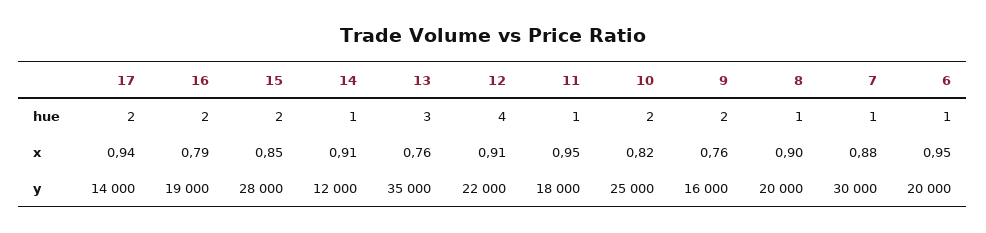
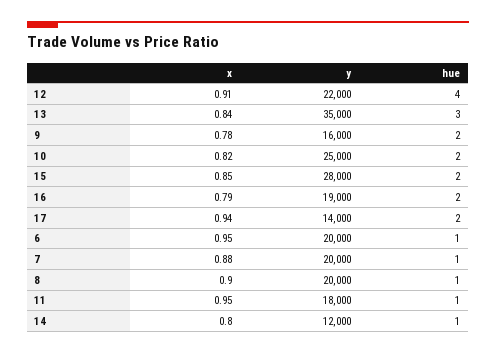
14, x: 0.91 -> 0.8
13, x: 0.76 -> 0.84
9, x: 0.76 -> 0.78
7, y: 30000 -> 20000

